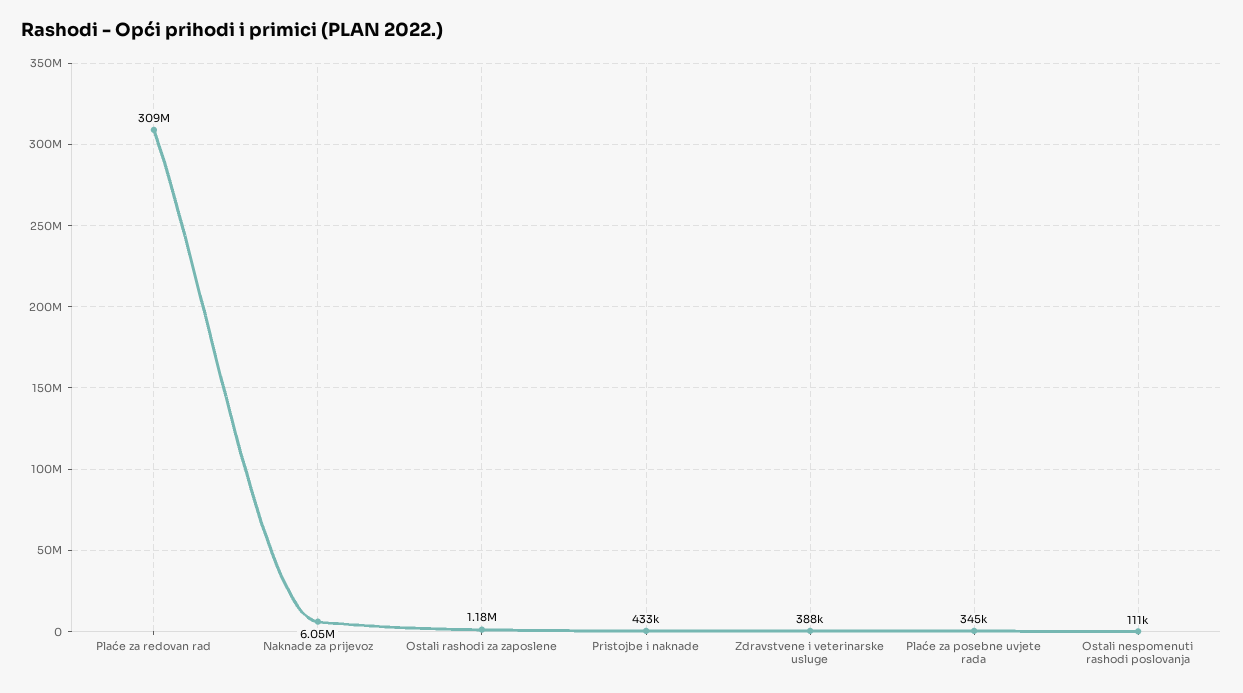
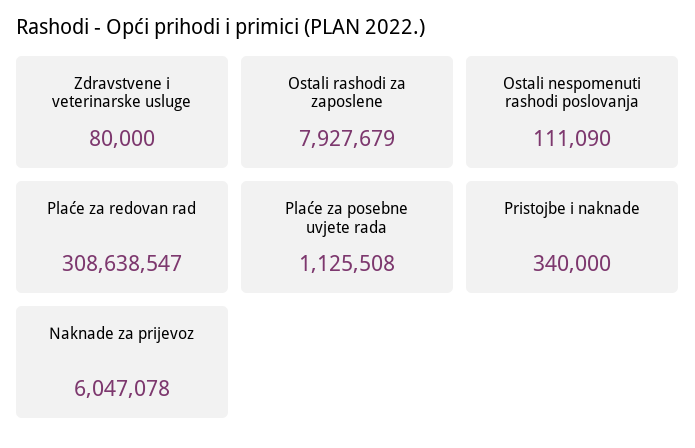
Ostali rashodi za zaposlene: 1180000 -> 7927679
Pristojbe i naknade: 433000 -> 340000
Zdravstvene i veterinarske usluge: 388000 -> 80000
Plaće za posebne uvjete rada: 345000 -> 1125508

